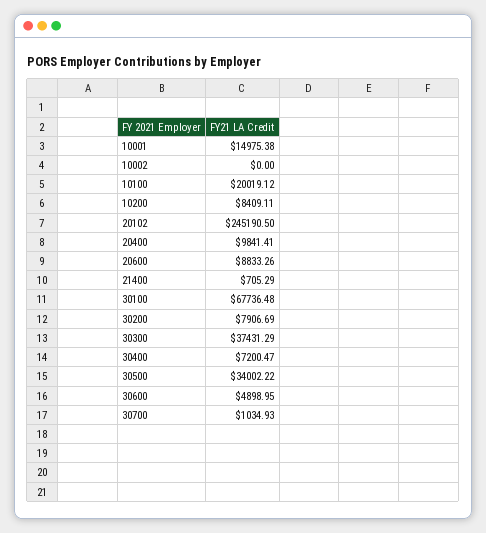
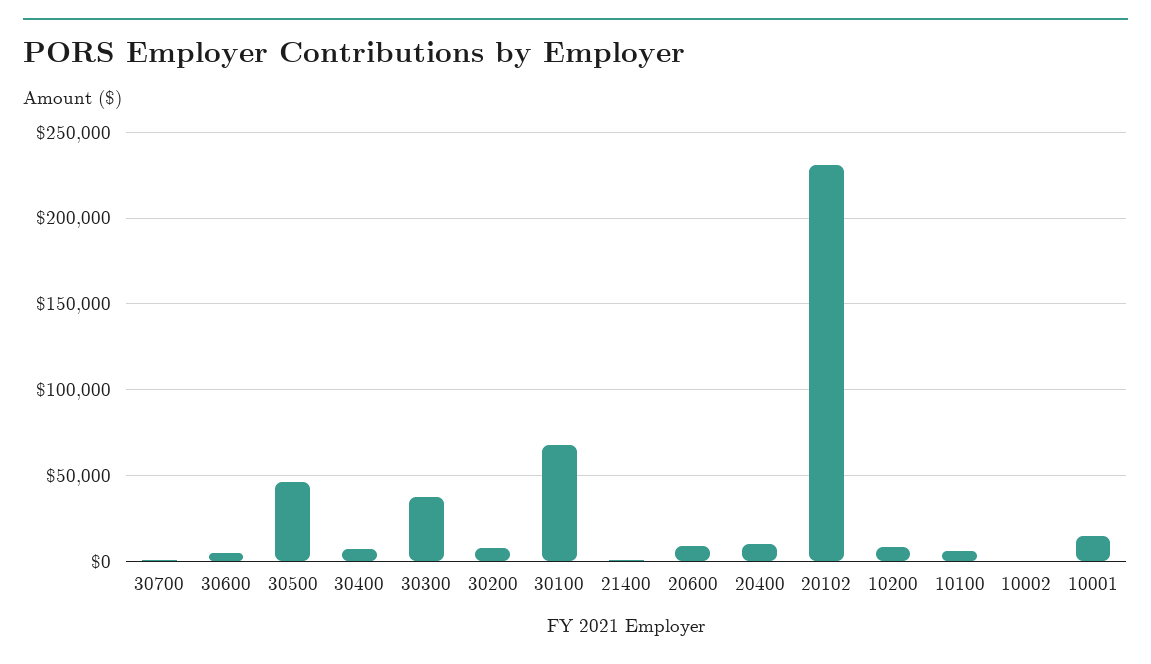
10100: 20019.12 -> 5000
20102: 245190.5 -> 230000
30500: 34002.22 -> 45000

